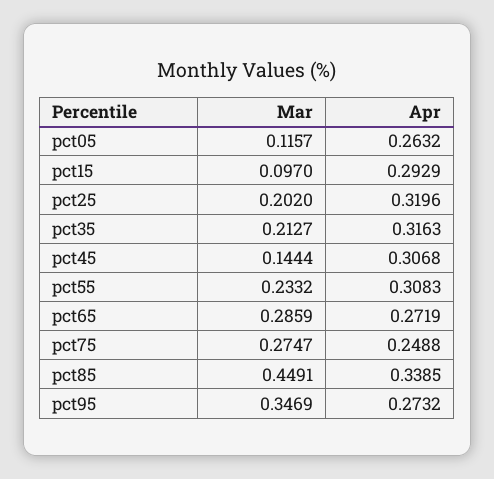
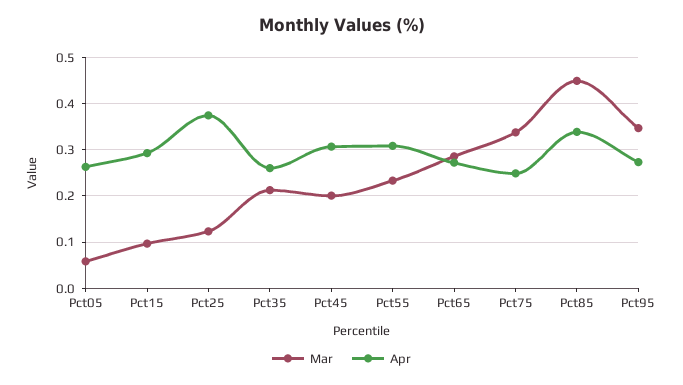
Mar, pct05: 0.1157 -> 0.06
Mar, pct25: 0.202 -> 0.12
Apr, pct25: 0.3196 -> 0.38
Apr, pct35: 0.3163 -> 0.26
Mar, pct45: 0.1444 -> 0.2
Mar, pct75: 0.2747 -> 0.34

